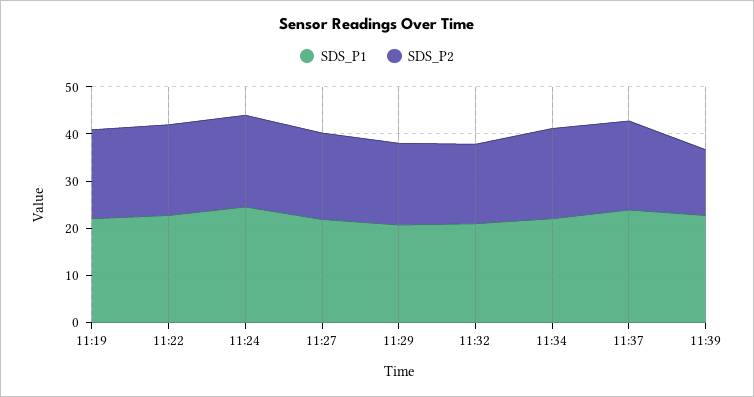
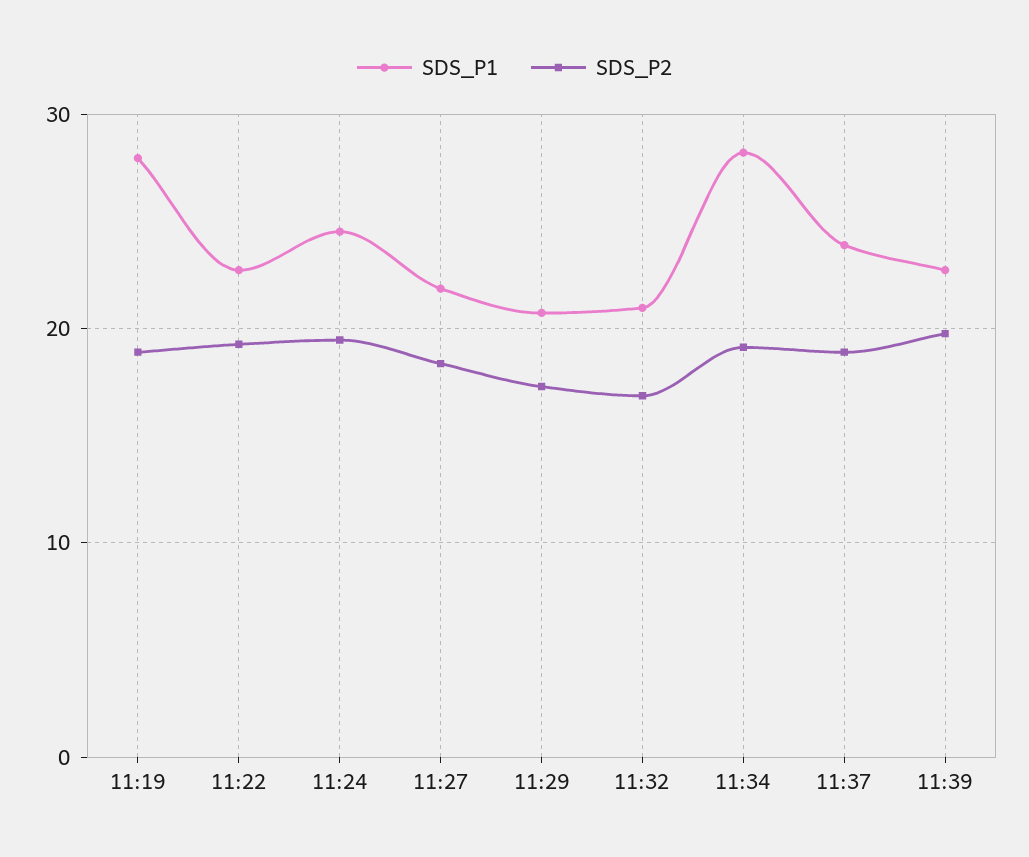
SDS_P1, 11:19: 22 -> 28
SDS_P1, 11:34: 22 -> 28
SDS_P2, 11:39: 14 -> 20

